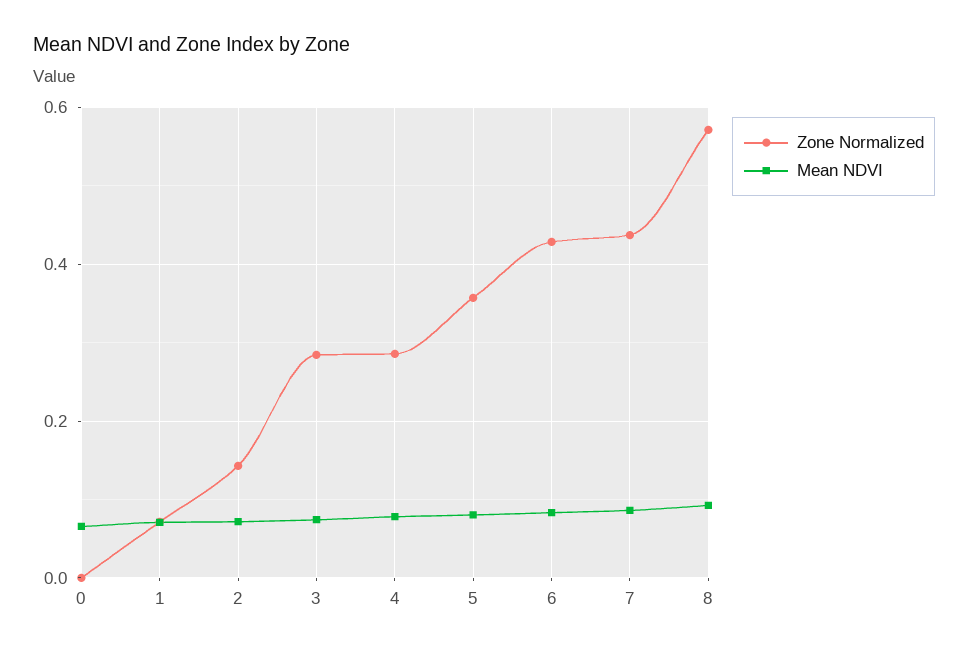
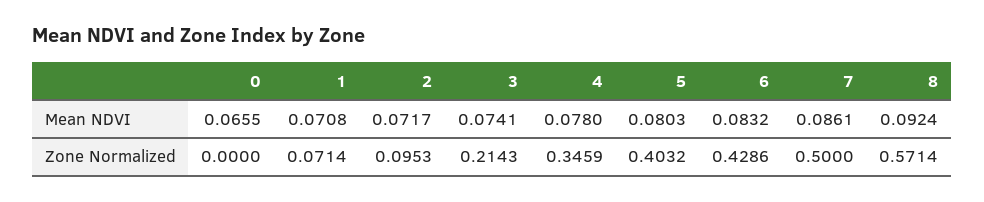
Zone Normalized, 2: 0.14 -> 0.0953
Zone Normalized, 3: 0.28 -> 0.2143
Zone Normalized, 4: 0.28 -> 0.3459
Zone Normalized, 5: 0.36 -> 0.4032
Zone Normalized, 7: 0.44 -> 0.5

